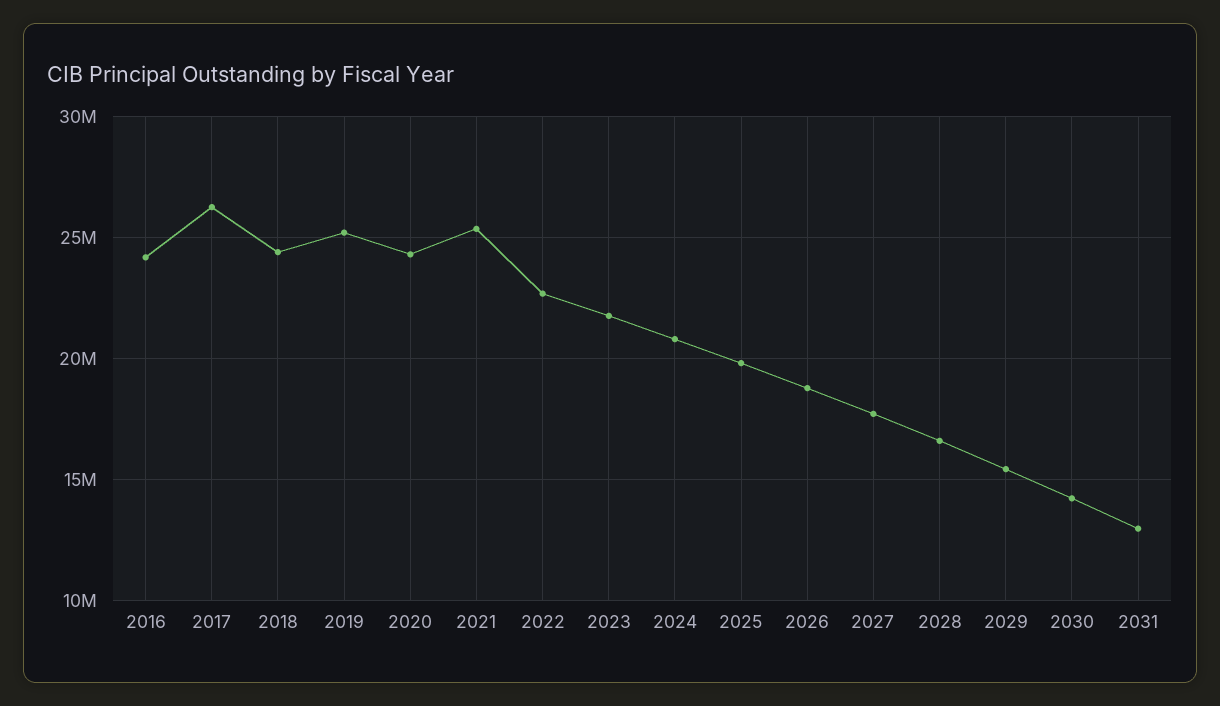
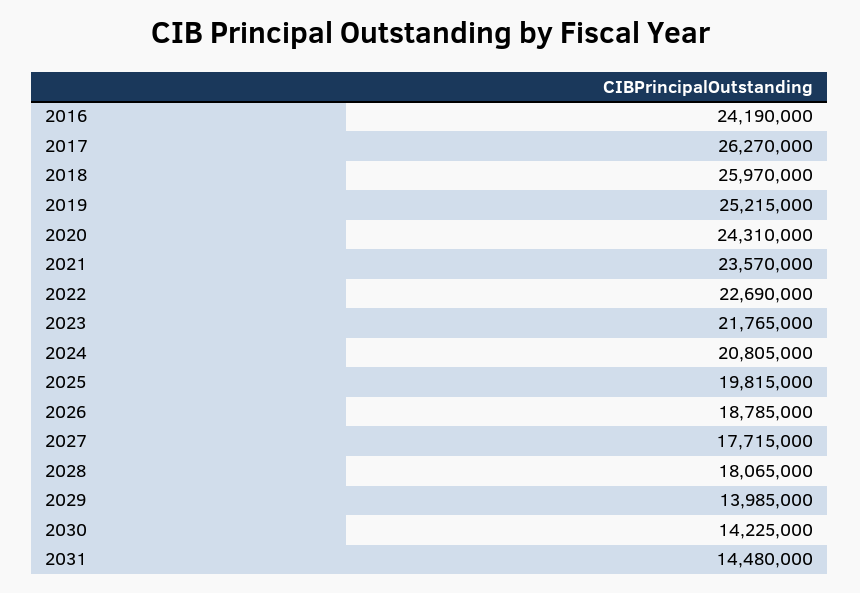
2018: 24500000 -> 25970000
2021: 25500000 -> 23570000
2028: 16500000 -> 18065000
2029: 15500000 -> 13985000
2031: 13000000 -> 14480000

